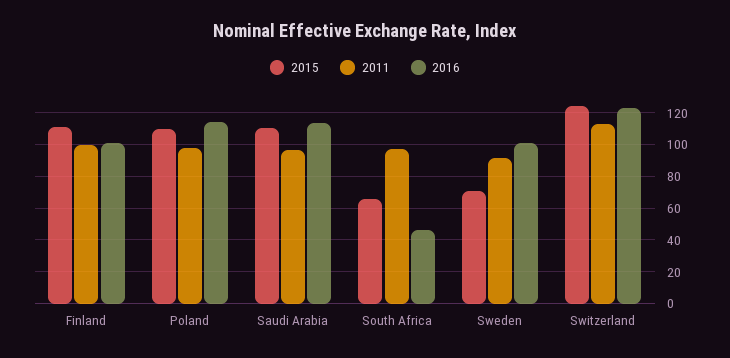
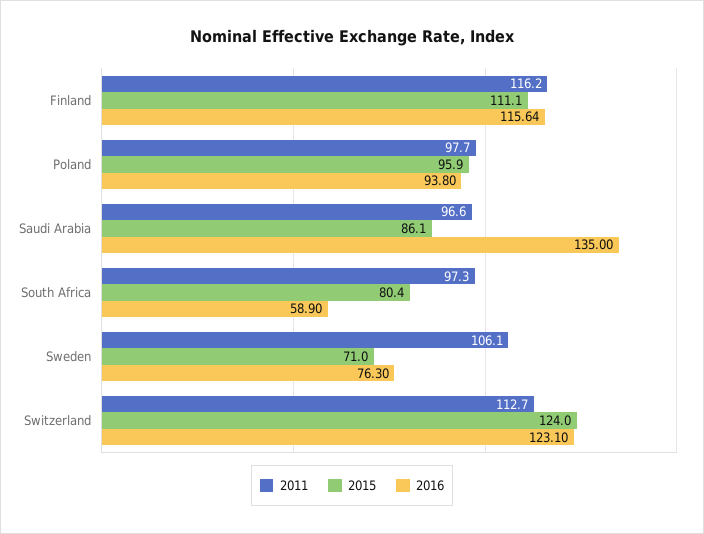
2011, Finland: 100 -> 116.2
2016, Finland: 100 -> 115.64
2015, Poland: 110 -> 95.9
2016, Poland: 115 -> 93.8
2015, Saudi Arabia: 110 -> 86.1
2016, Saudi Arabia: 115 -> 135
2015, South Africa: 65 -> 80.4
2016, South Africa: 45 -> 58.9
2011, Sweden: 90 -> 106.1
2016, Sweden: 100 -> 76.3

